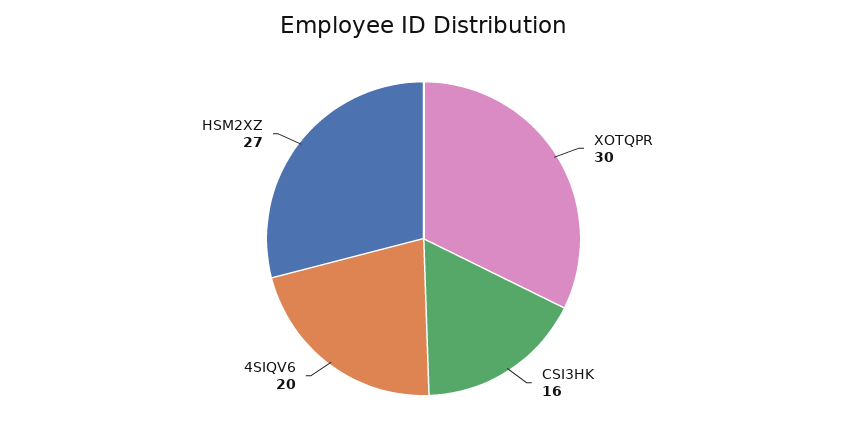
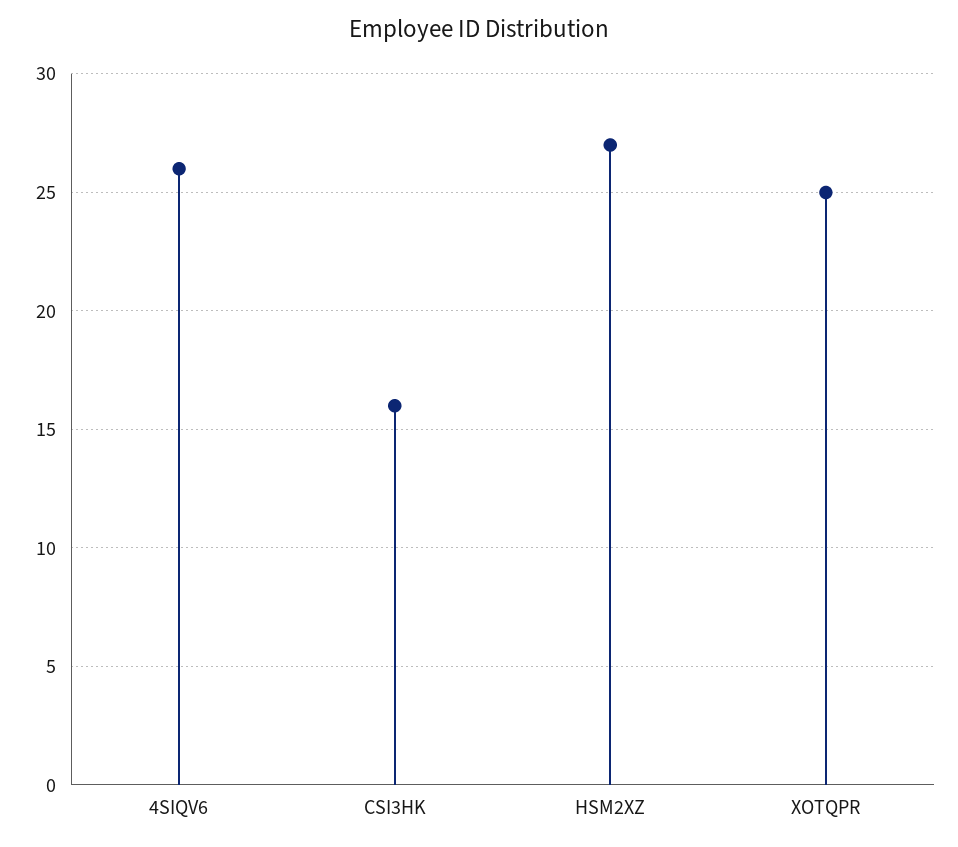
XOTQPR: 30 -> 25
4SIQV6: 20 -> 26

